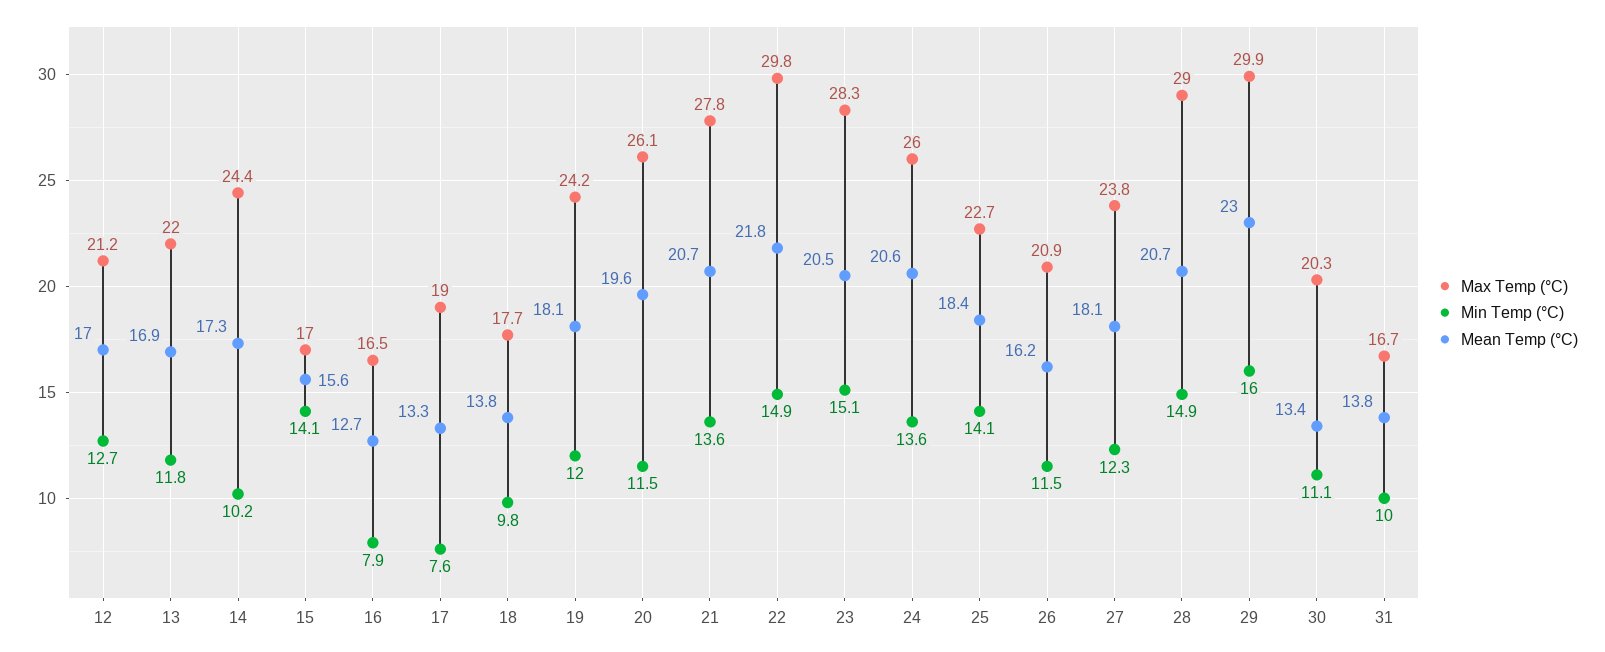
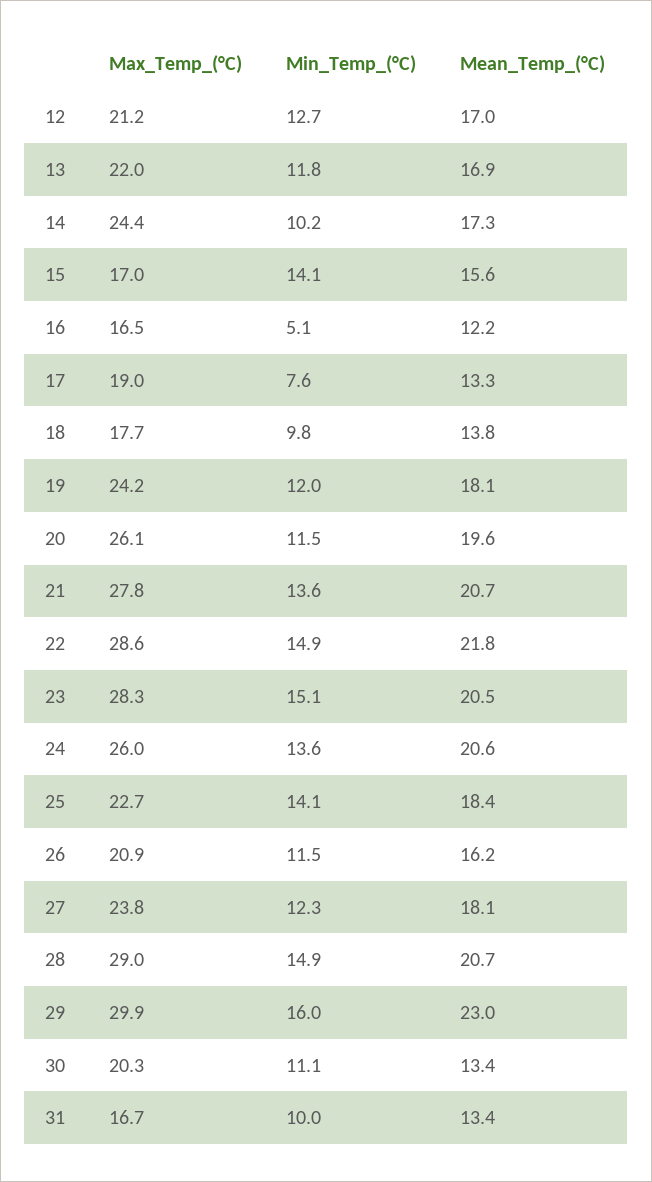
Min Temp (°C), 16: 7.9 -> 5.1
Mean Temp (°C), 16: 12.7 -> 12.2
Max Temp (°C), 22: 29.8 -> 28.6
Mean Temp (°C), 31: 13.8 -> 13.4

